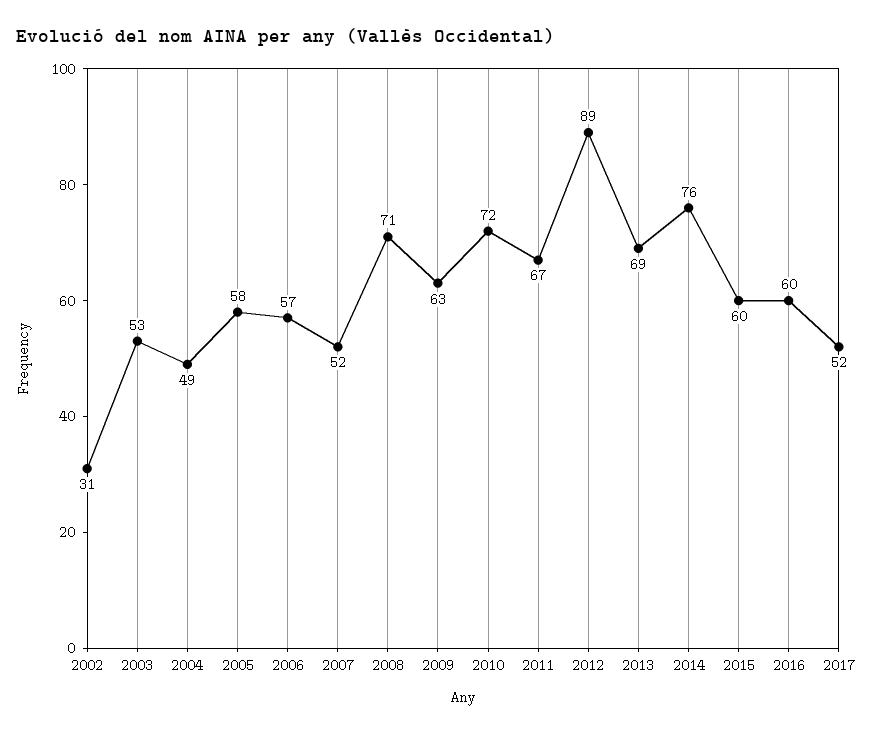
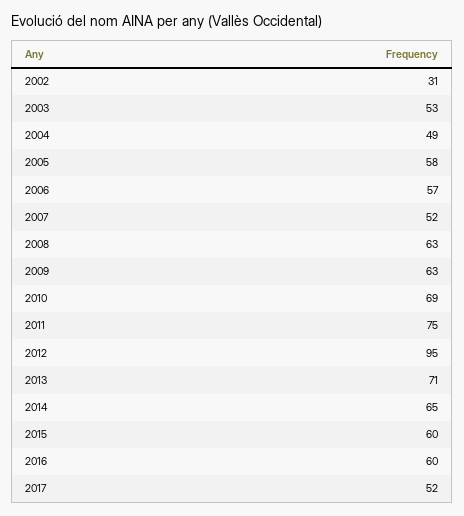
2008: 71 -> 63
2010: 72 -> 69
2011: 67 -> 75
2012: 89 -> 95
2013: 69 -> 71
2014: 76 -> 65

